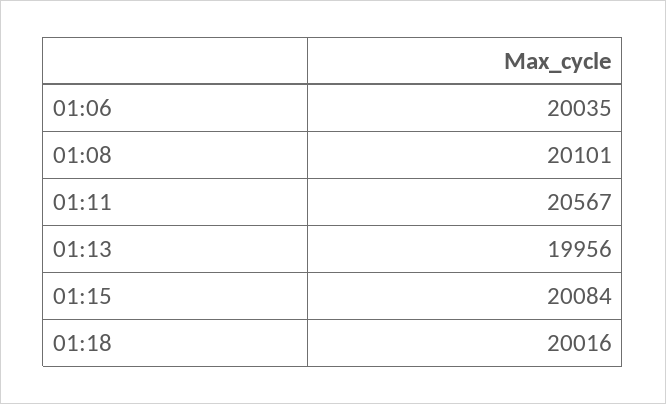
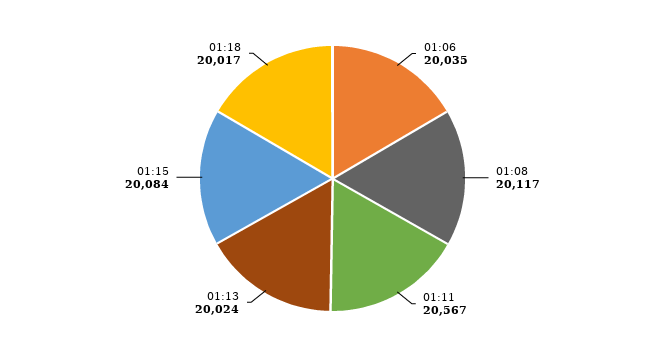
01:08: 20101 -> 20117
01:13: 19956 -> 20024
01:18: 20016 -> 20017

